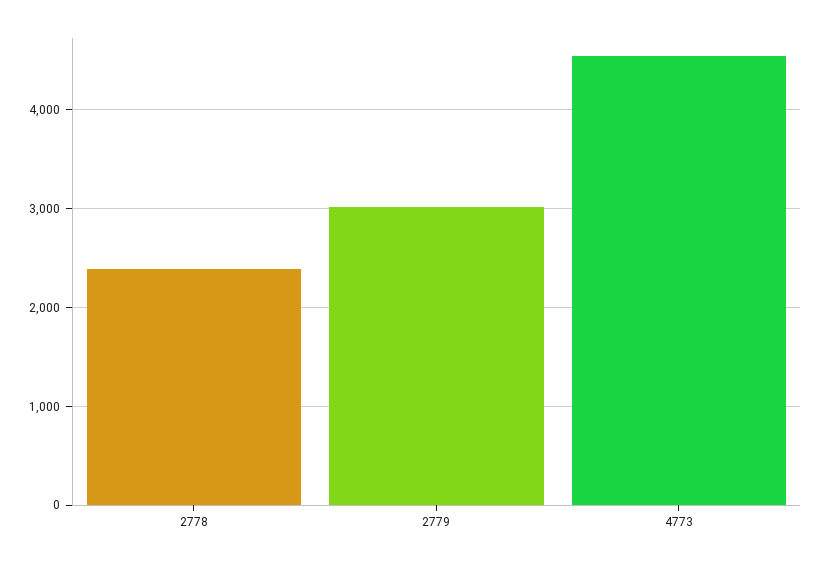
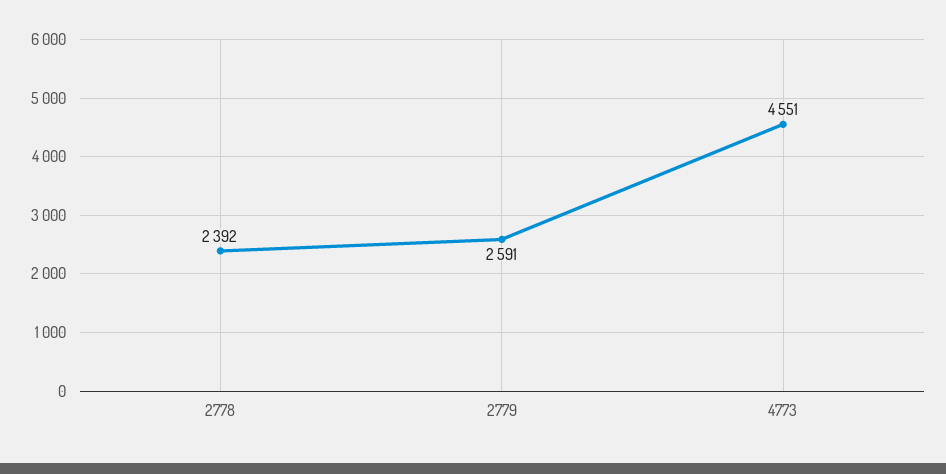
2779: 3000 -> 2591

